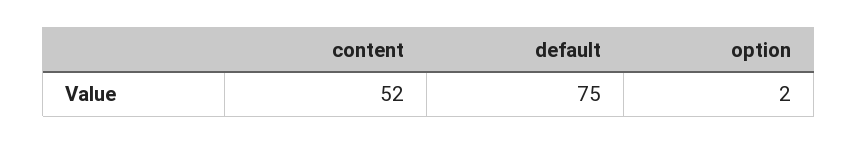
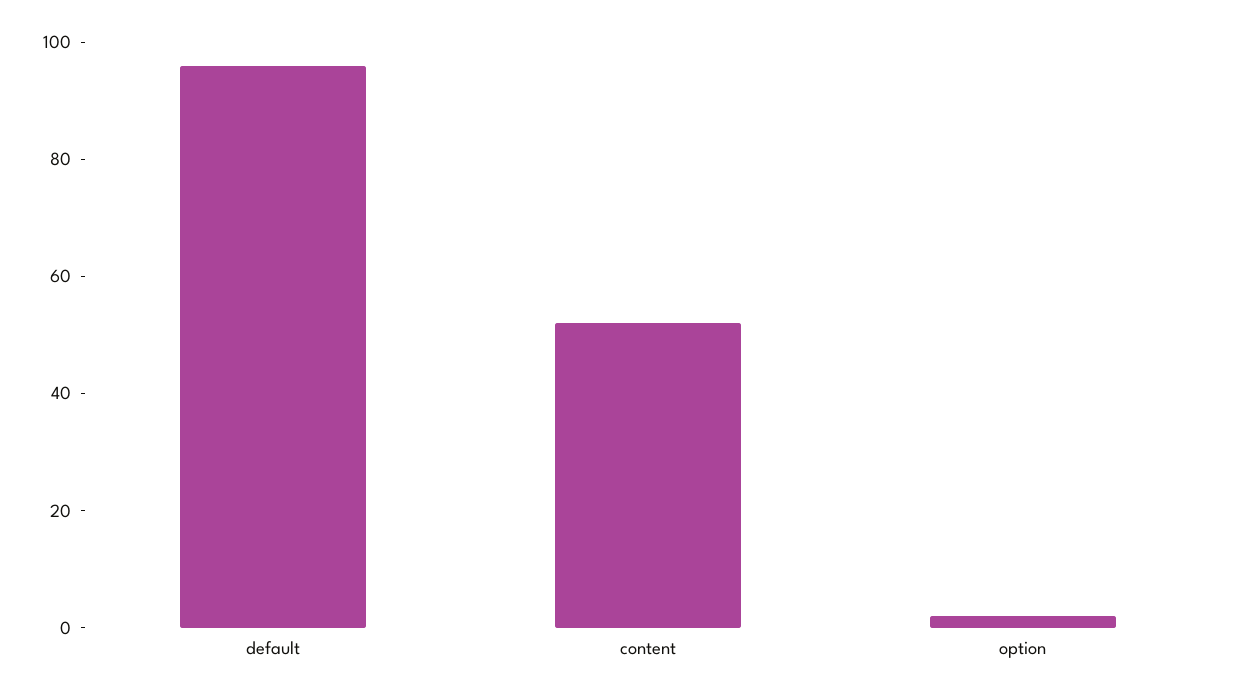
default: 75 -> 95

